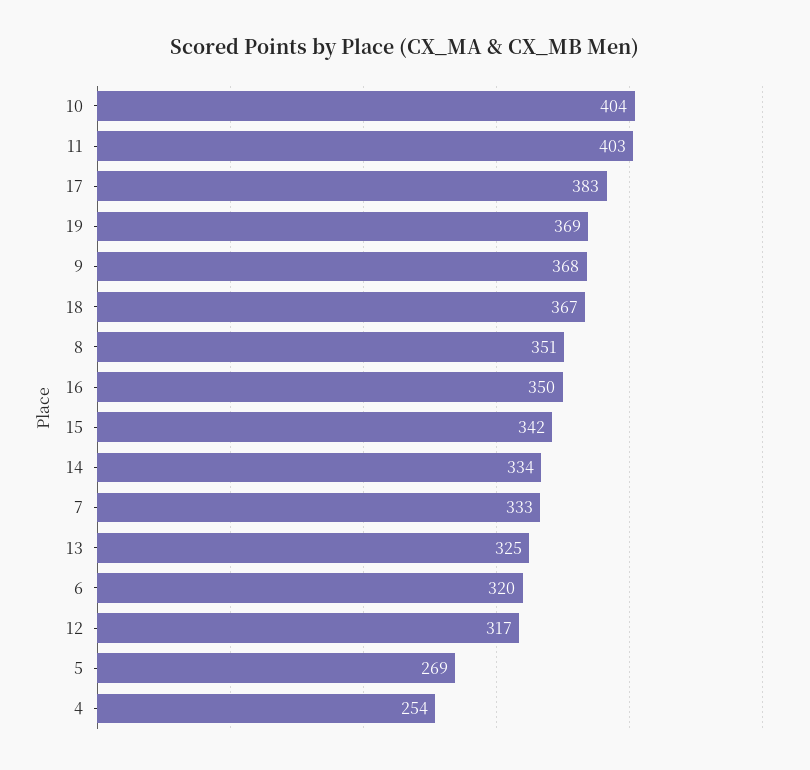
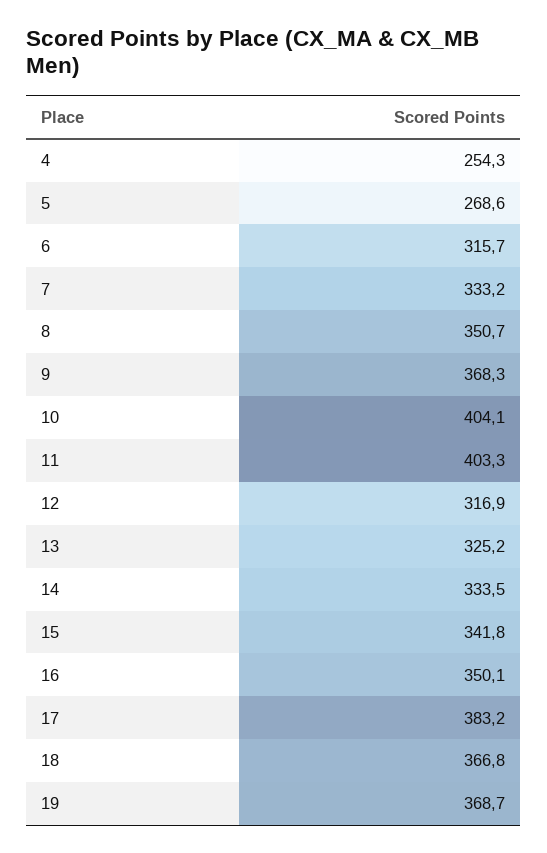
6: 320 -> 315.7

